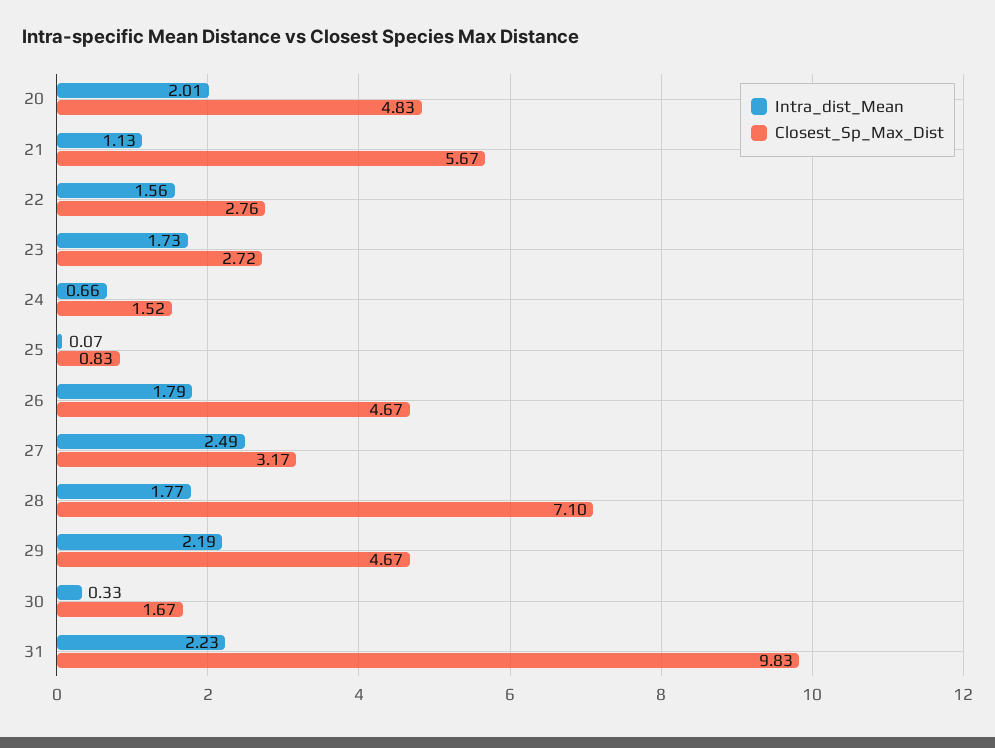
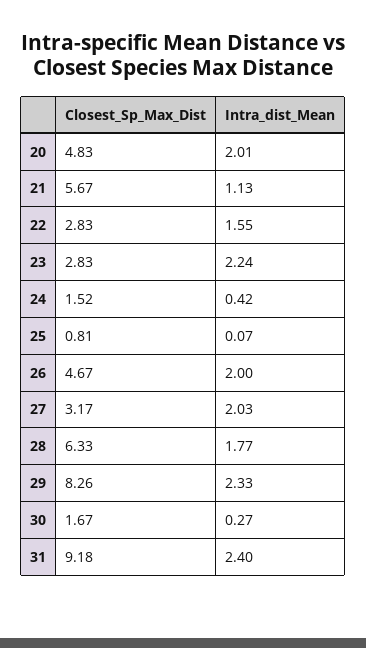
Intra_dist_Mean, 22: 1.56 -> 1.55
Closest_Sp_Max_Dist, 22: 2.76 -> 2.83
Intra_dist_Mean, 23: 1.73 -> 2.24
Closest_Sp_Max_Dist, 23: 2.72 -> 2.83
Intra_dist_Mean, 24: 0.66 -> 0.42
Closest_Sp_Max_Dist, 25: 0.83 -> 0.81
Intra_dist_Mean, 26: 1.79 -> 2
Intra_dist_Mean, 27: 2.49 -> 2.03
Closest_Sp_Max_Dist, 28: 7.1 -> 6.33
Intra_dist_Mean, 29: 2.19 -> 2.33
Closest_Sp_Max_Dist, 29: 4.67 -> 8.26
Intra_dist_Mean, 30: 0.33 -> 0.27
Intra_dist_Mean, 31: 2.23 -> 2.4
Closest_Sp_Max_Dist, 31: 9.83 -> 9.18

